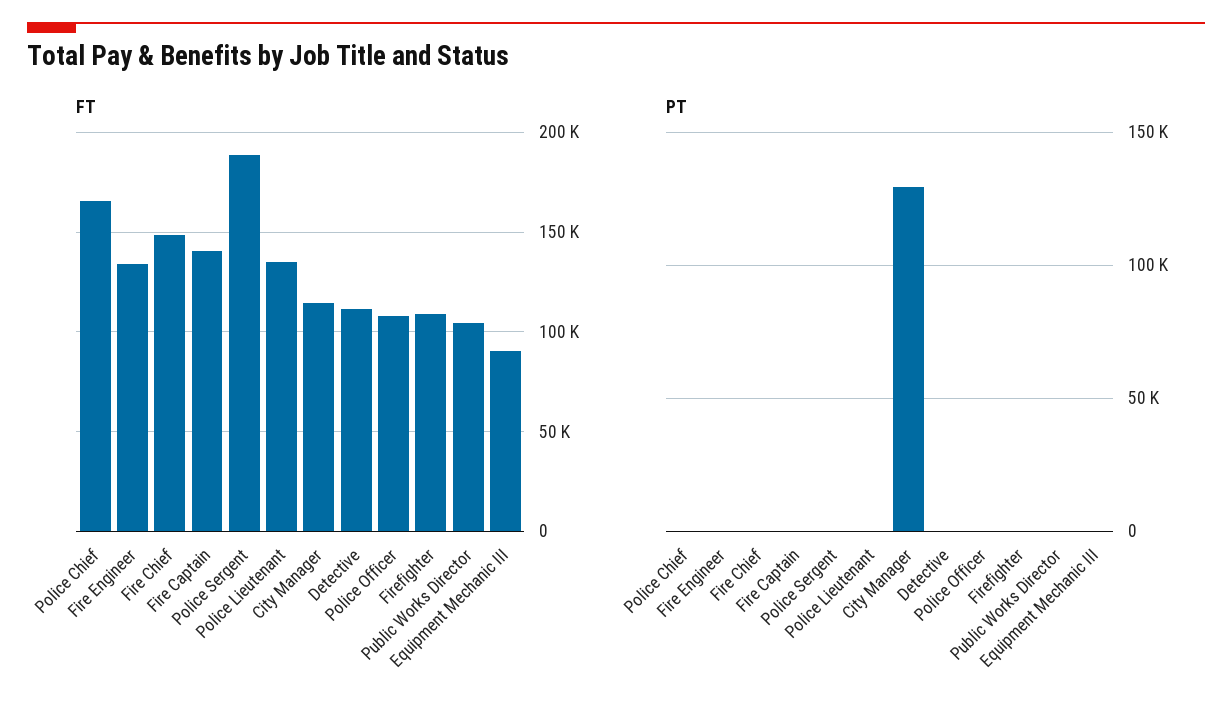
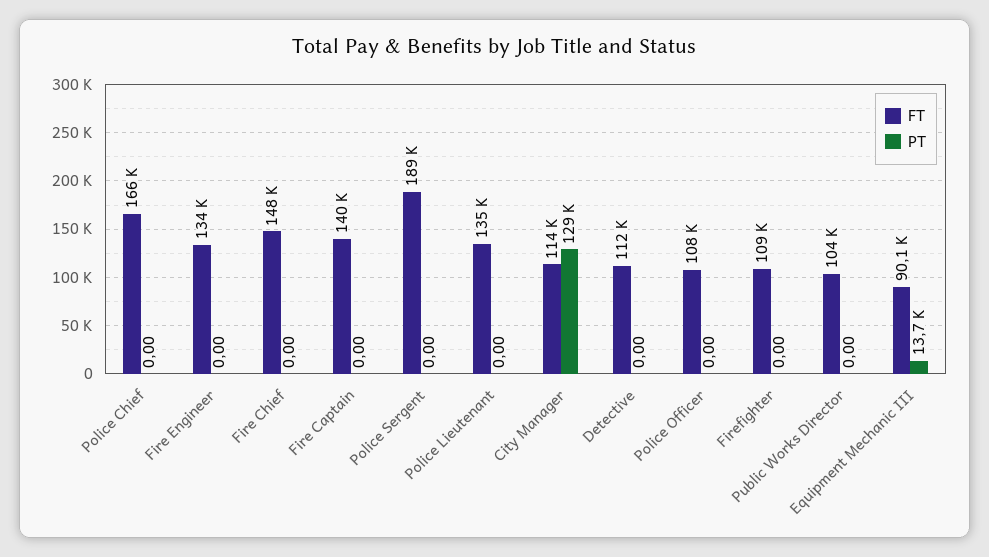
PT, Equipment Mechanic III: 0 -> 13700

